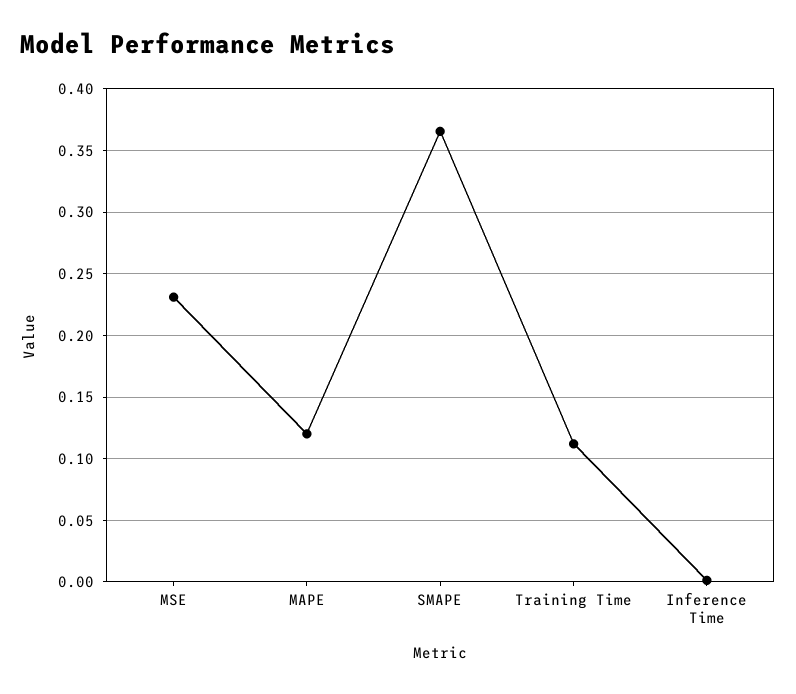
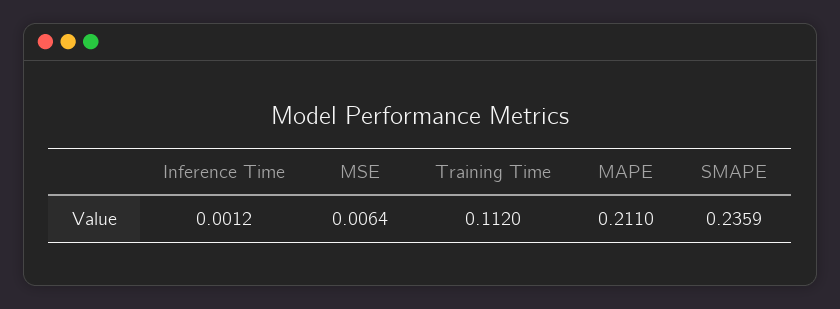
MSE: 0.23 -> 0.0064
MAPE: 0.12 -> 0.211
SMAPE: 0.365 -> 0.2359

